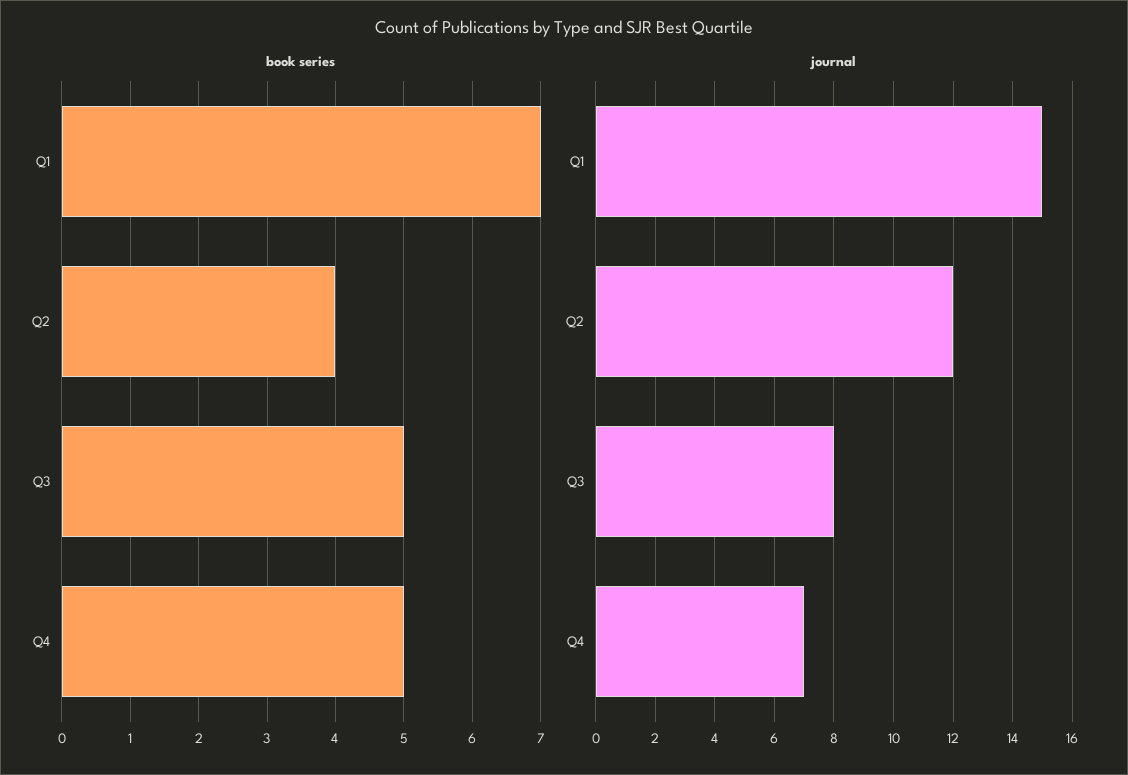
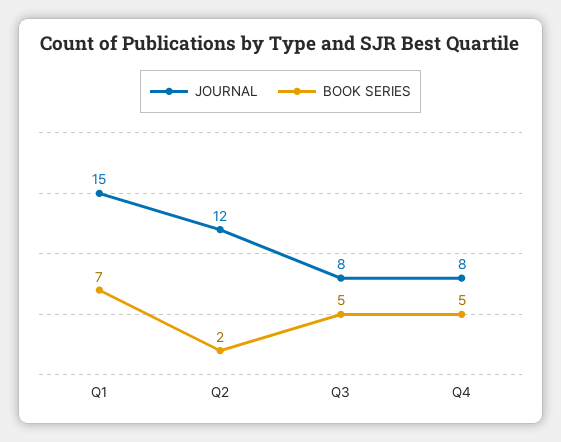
book series, Q2: 4 -> 2
journal, Q4: 7 -> 8

